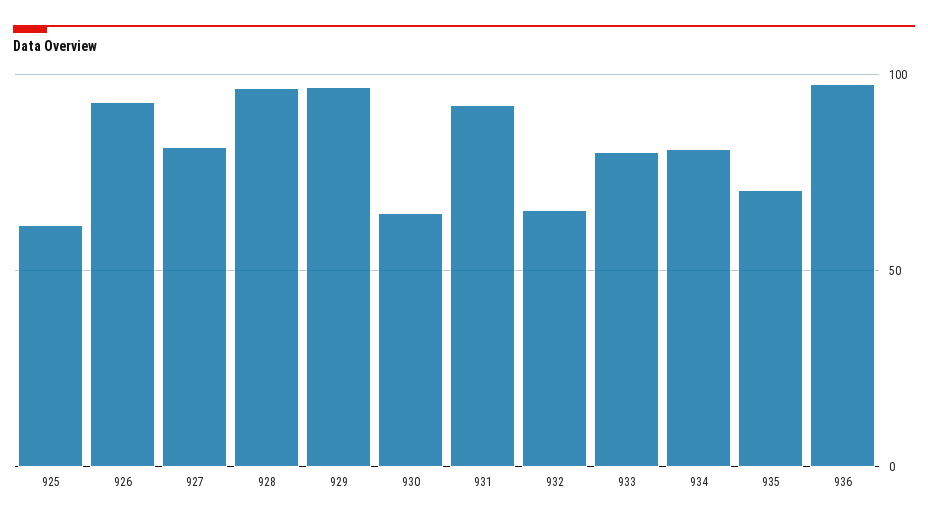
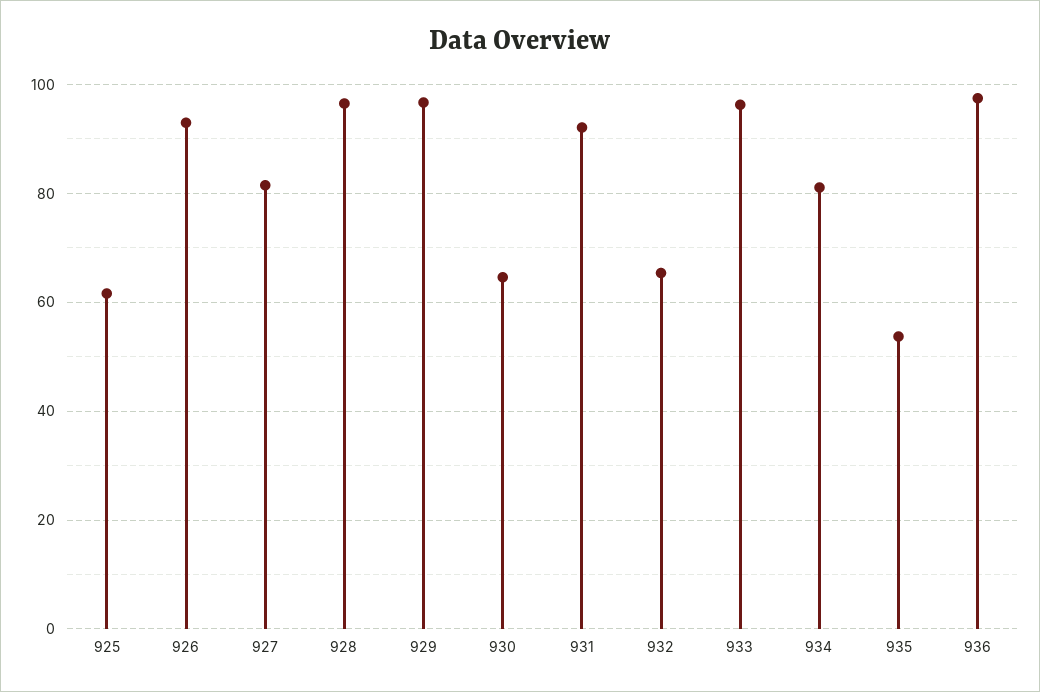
933: 80 -> 96
935: 70 -> 54

